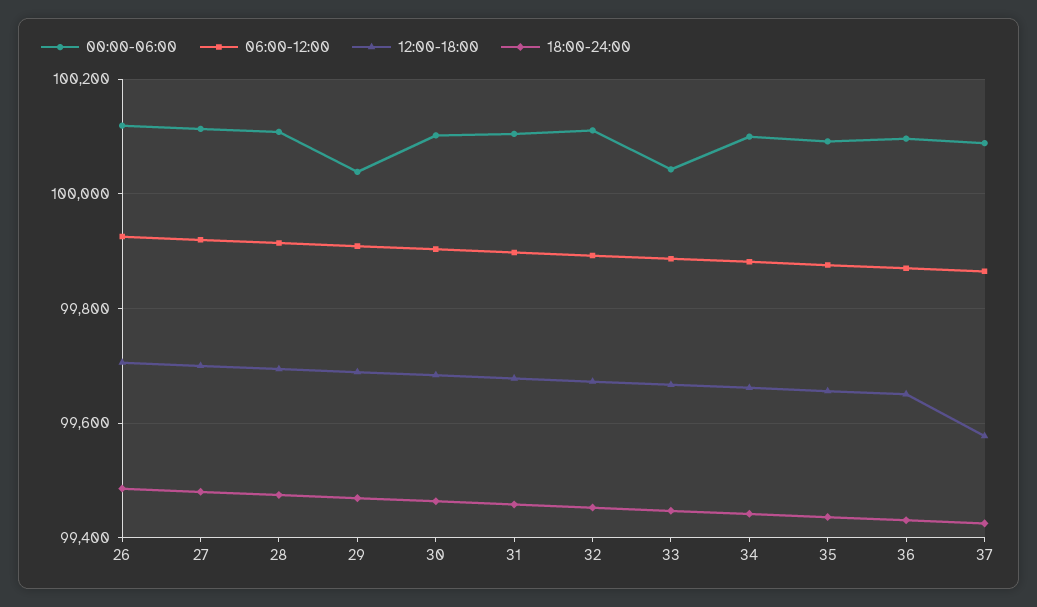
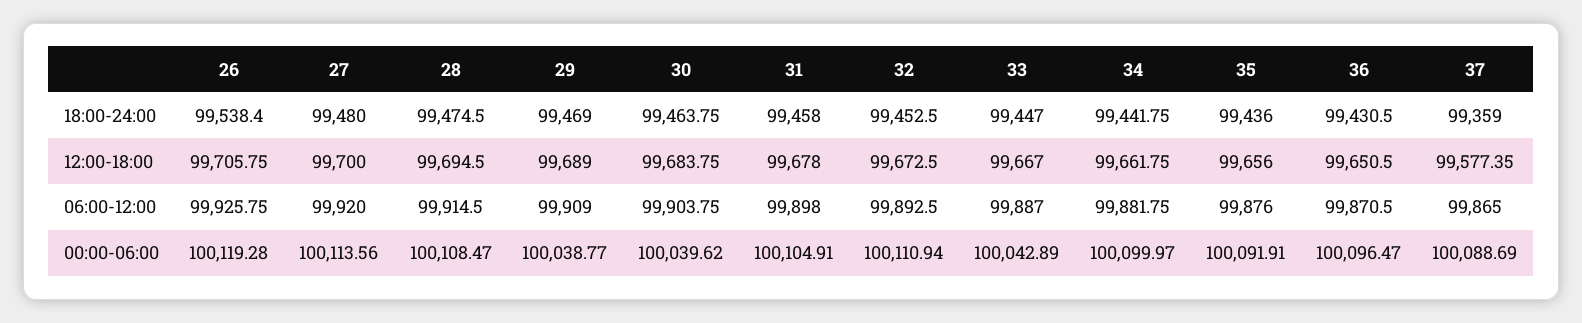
18:00-24:00, 26: 99480 -> 99538.4
00:00-06:00, 30: 100100 -> 100039.62
18:00-24:00, 37: 99420 -> 99359

